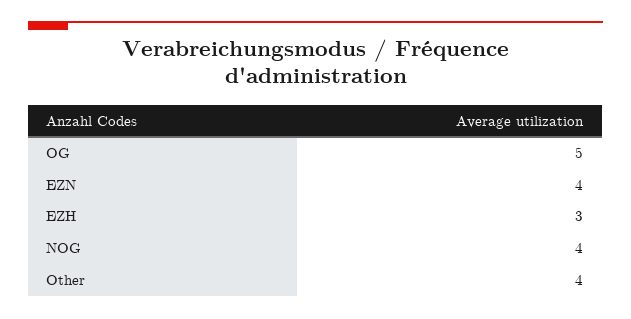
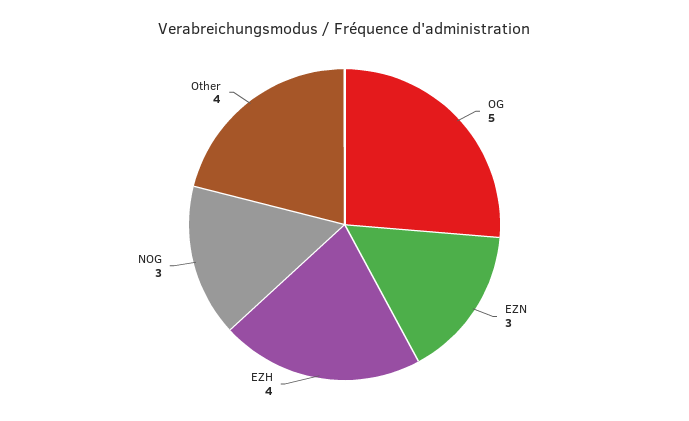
EZN: 4 -> 3
EZH: 3 -> 4
NOG: 4 -> 3

